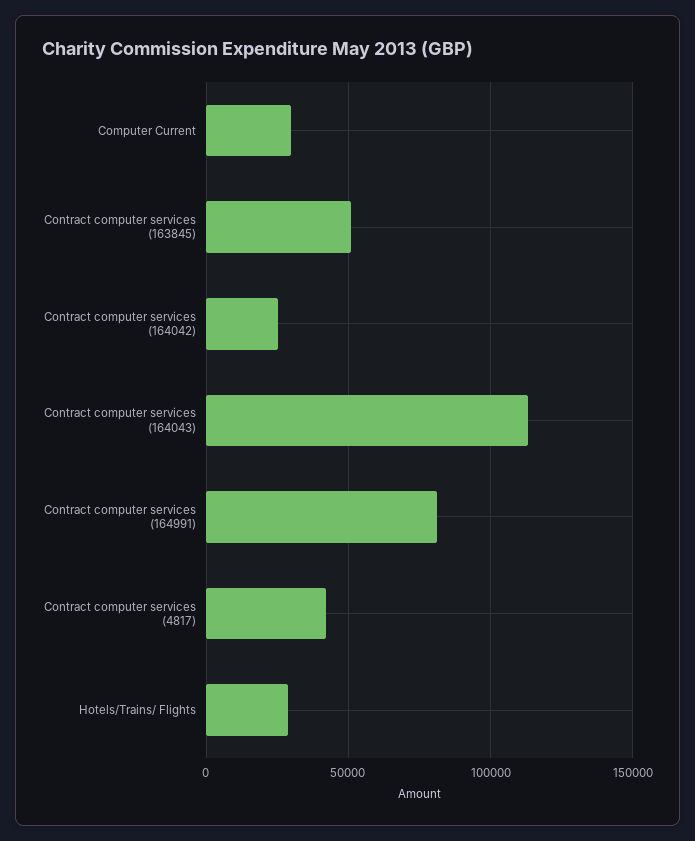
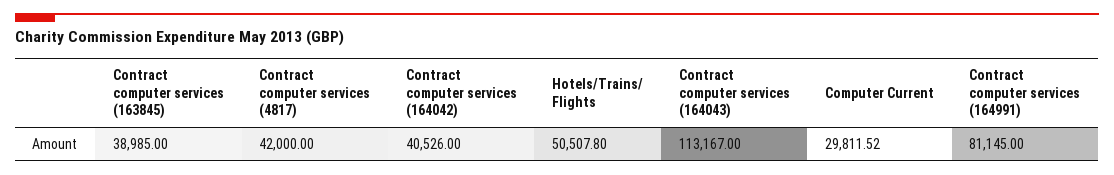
Contract computer services (163845): 50000 -> 38985
Contract computer services (164042): 25000 -> 40526
Hotels/Trains/ Flights: 30000 -> 50507.8

